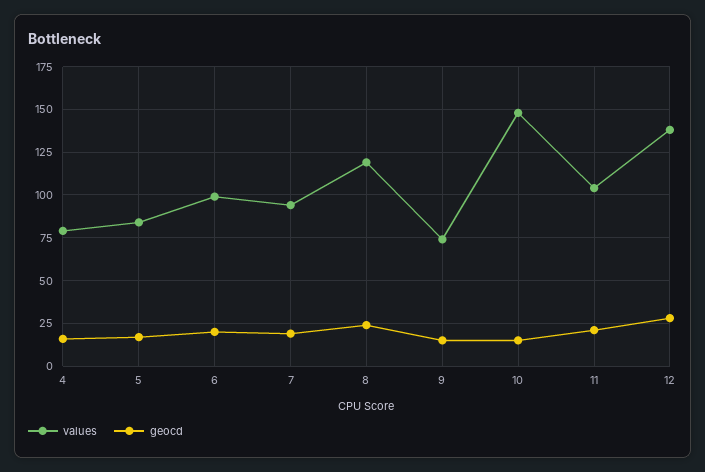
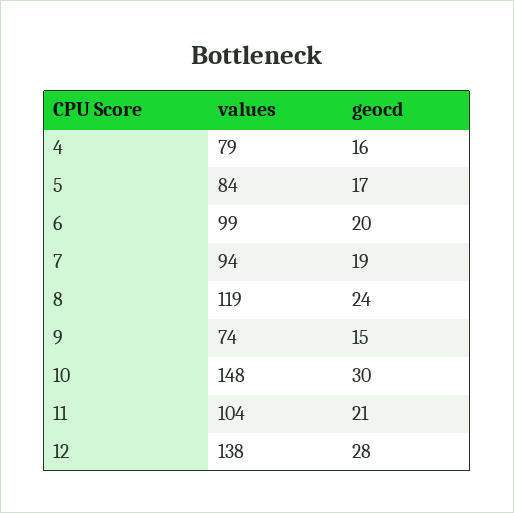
geocd, 10: 15 -> 30

